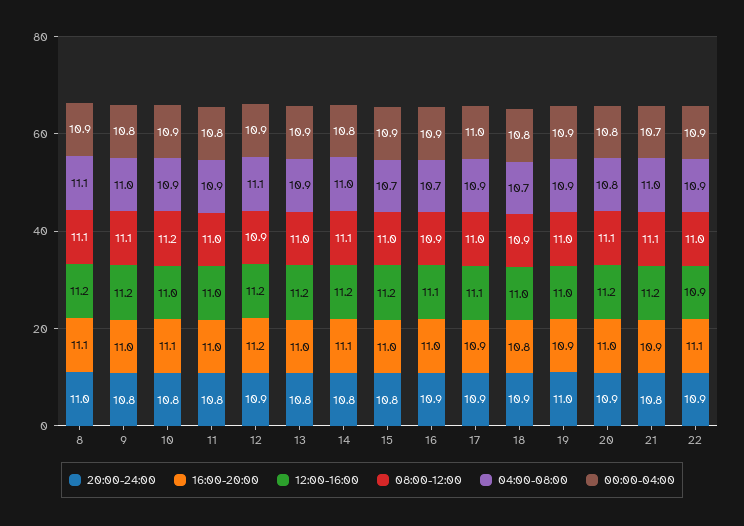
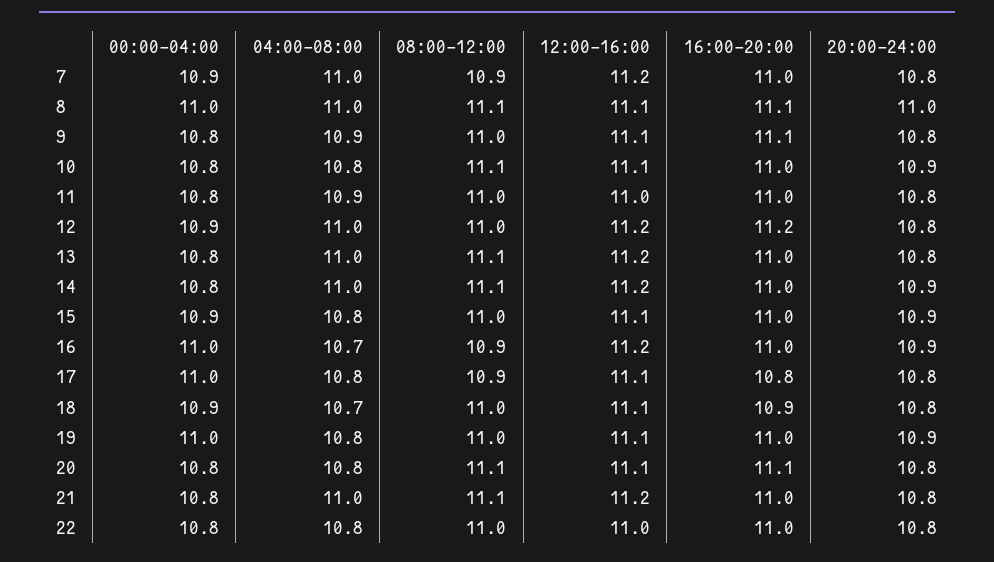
12:00-16:00, 8: 11.2 -> 11.1
04:00-08:00, 8: 11.1 -> 11
00:00-04:00, 8: 10.9 -> 11
16:00-20:00, 9: 11 -> 11.1
12:00-16:00, 9: 11.2 -> 11.1
08:00-12:00, 9: 11.1 -> 11
04:00-08:00, 9: 11 -> 10.9
20:00-24:00, 10: 10.8 -> 10.9
16:00-20:00, 10: 11.1 -> 11
12:00-16:00, 10: 11 -> 11.1
08:00-12:00, 10: 11.2 -> 11.1
04:00-08:00, 10: 10.9 -> 10.8
00:00-04:00, 10: 10.9 -> 10.8
20:00-24:00, 12: 10.9 -> 10.8
08:00-12:00, 12: 10.9 -> 11
04:00-08:00, 12: 11.1 -> 11
08:00-12:00, 13: 11 -> 11.1
04:00-08:00, 13: 10.9 -> 11
00:00-04:00, 13: 10.9 -> 10.8
20:00-24:00, 14: 10.8 -> 10.9
16:00-20:00, 14: 11.1 -> 11
20:00-24:00, 15: 10.8 -> 10.9
12:00-16:00, 15: 11.2 -> 11.1
04:00-08:00, 15: 10.7 -> 10.8
12:00-16:00, 16: 11.1 -> 11.2
00:00-04:00, 16: 10.9 -> 11
20:00-24:00, 17: 10.9 -> 10.8
16:00-20:00, 17: 10.9 -> 10.8
08:00-12:00, 17: 11 -> 10.9
04:00-08:00, 17: 10.9 -> 10.8
20:00-24:00, 18: 10.9 -> 10.8
16:00-20:00, 18: 10.8 -> 10.9
12:00-16:00, 18: 11 -> 11.1
08:00-12:00, 18: 10.9 -> 11
00:00-04:00, 18: 10.8 -> 10.9
20:00-24:00, 19: 11 -> 10.9
16:00-20:00, 19: 10.9 -> 11
12:00-16:00, 19: 11 -> 11.1
04:00-08:00, 19: 10.9 -> 10.8
00:00-04:00, 19: 10.9 -> 11
20:00-24:00, 20: 10.9 -> 10.8
16:00-20:00, 20: 11 -> 11.1
12:00-16:00, 20: 11.2 -> 11.1
16:00-20:00, 21: 10.9 -> 11
00:00-04:00, 21: 10.7 -> 10.8
20:00-24:00, 22: 10.9 -> 10.8
16:00-20:00, 22: 11.1 -> 11
12:00-16:00, 22: 10.9 -> 11
04:00-08:00, 22: 10.9 -> 10.8
00:00-04:00, 22: 10.9 -> 10.8
00:00-04:00, 7: none -> 10.9
04:00-08:00, 7: none -> 11
08:00-12:00, 7: none -> 10.9
12:00-16:00, 7: none -> 11.2
16:00-20:00, 7: none -> 11
20:00-24:00, 7: none -> 10.8

